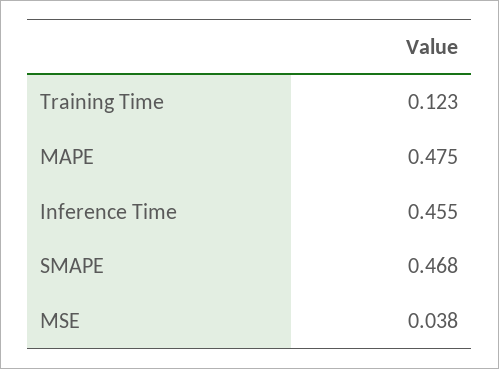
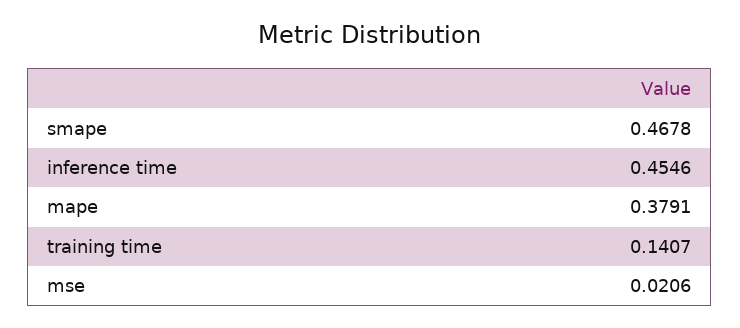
Training Time: 0.123 -> 0.1407
MAPE: 0.475 -> 0.3791
MSE: 0.038 -> 0.0206

